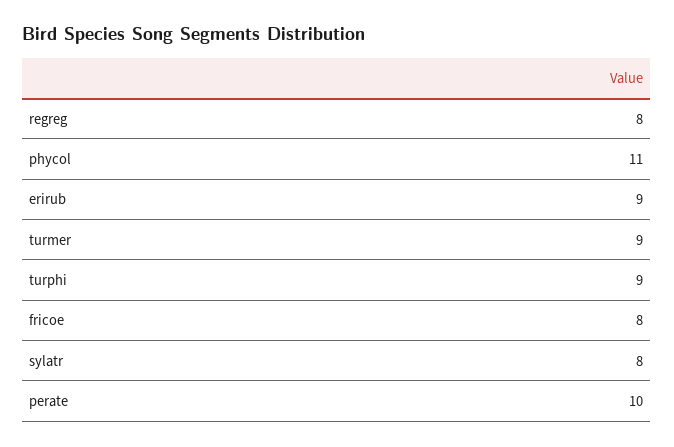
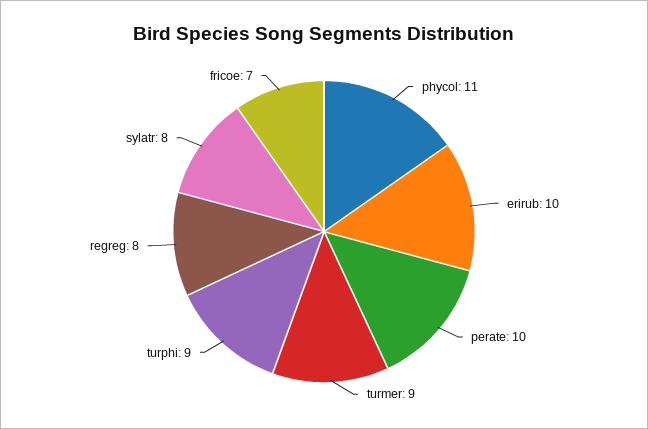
erirub: 9 -> 10
fricoe: 8 -> 7

